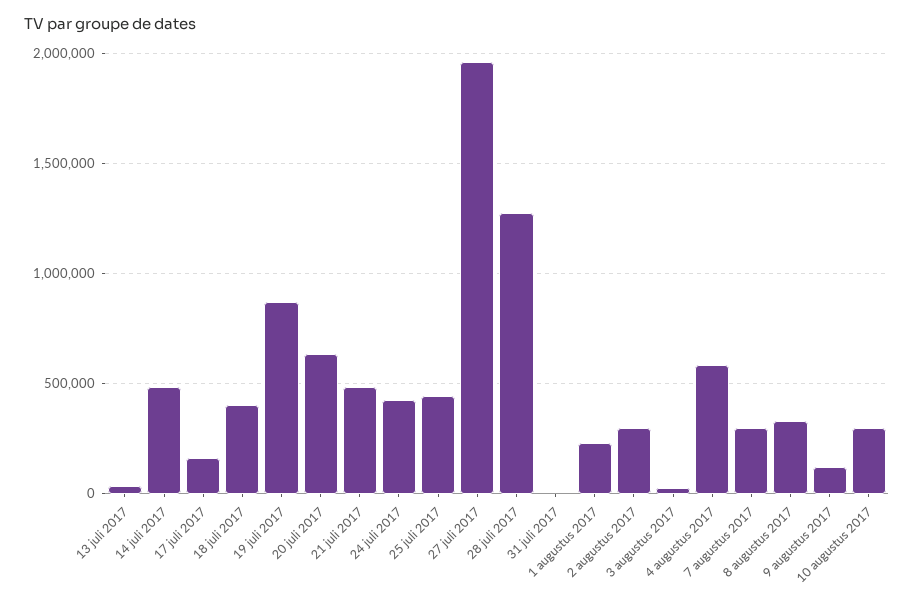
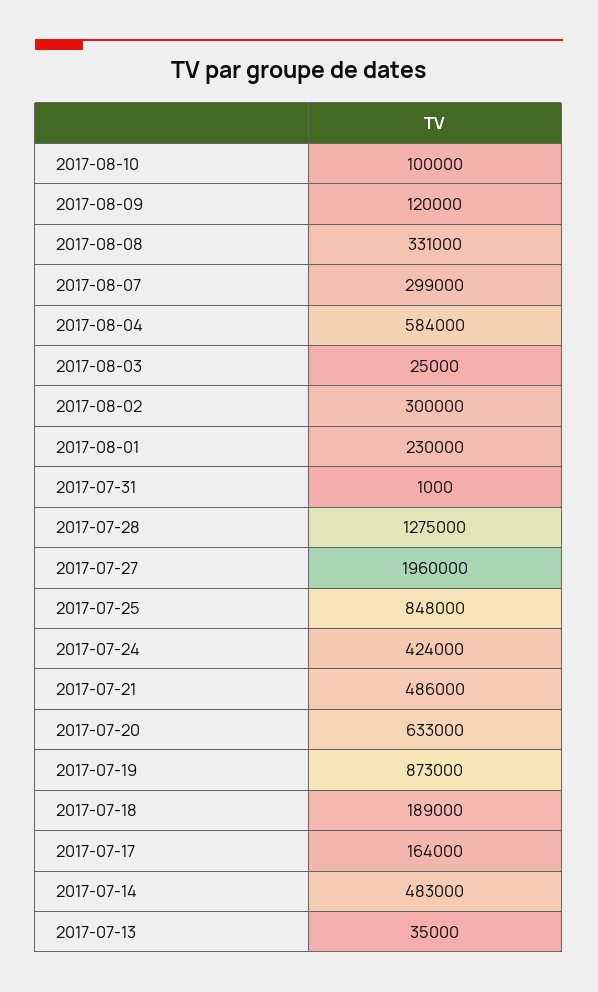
18 juli 2017: 400000 -> 189000
25 juli 2017: 450000 -> 848000
10 augustus 2017: 300000 -> 100000

